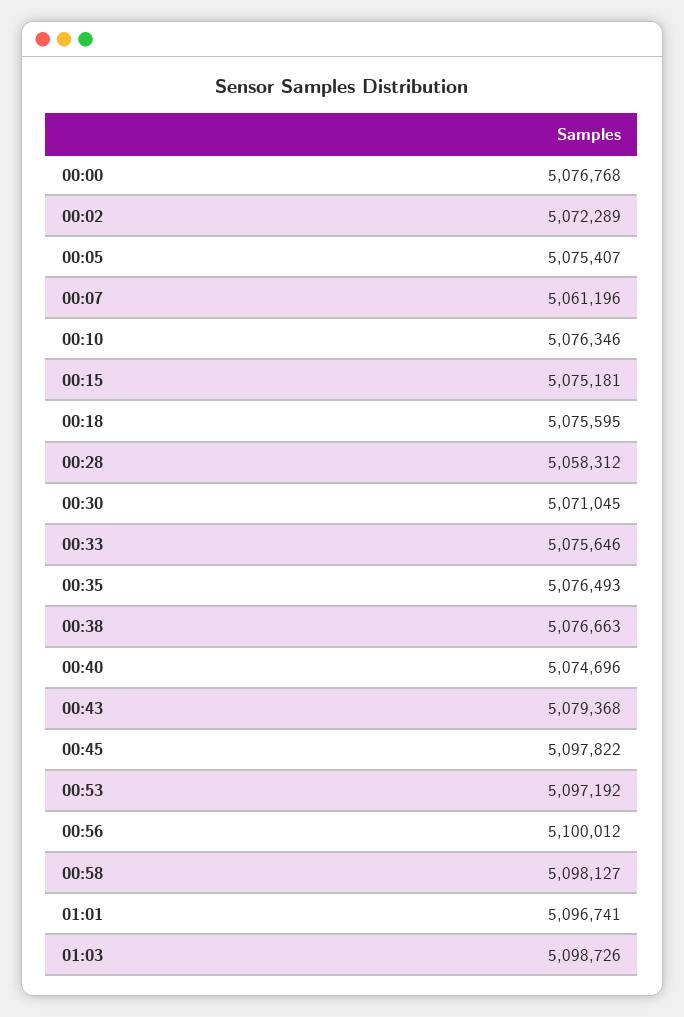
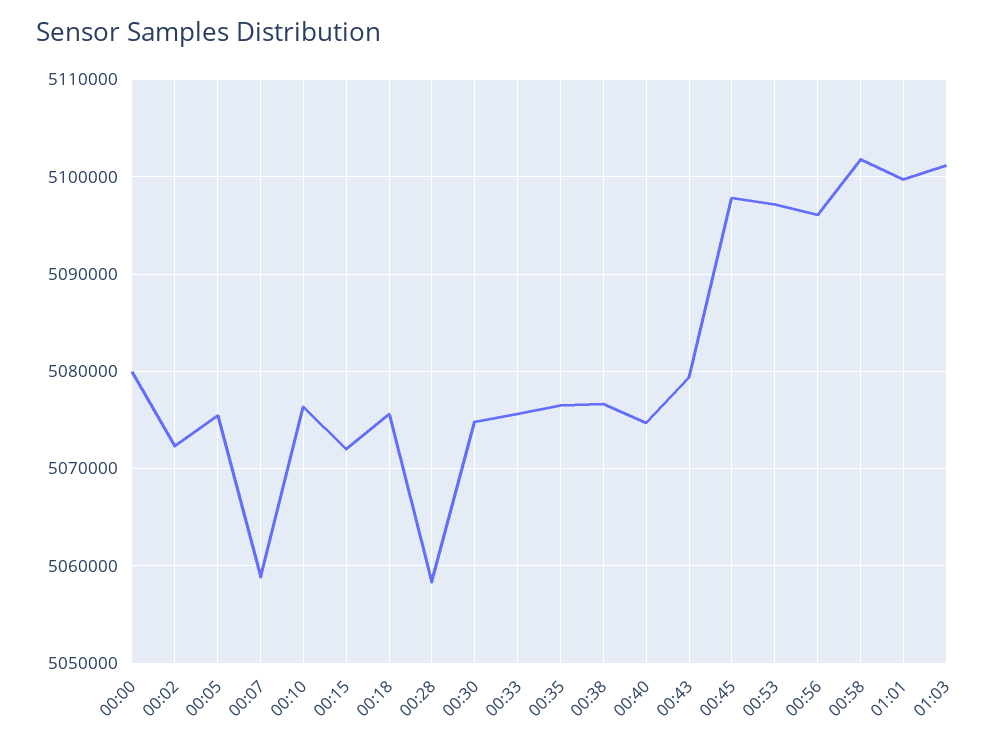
00:00: 5076768 -> 5080000
00:07: 5061196 -> 5059000
00:15: 5075181 -> 5072000
00:30: 5071045 -> 5075000
00:56: 5100012 -> 5096000
00:58: 5098127 -> 5102000
01:01: 5096741 -> 5100000
01:03: 5098726 -> 5101000

